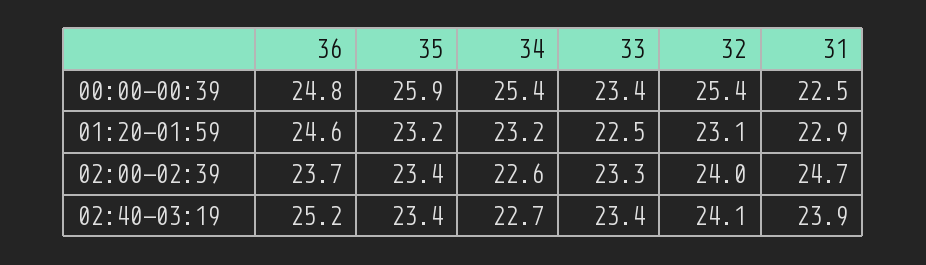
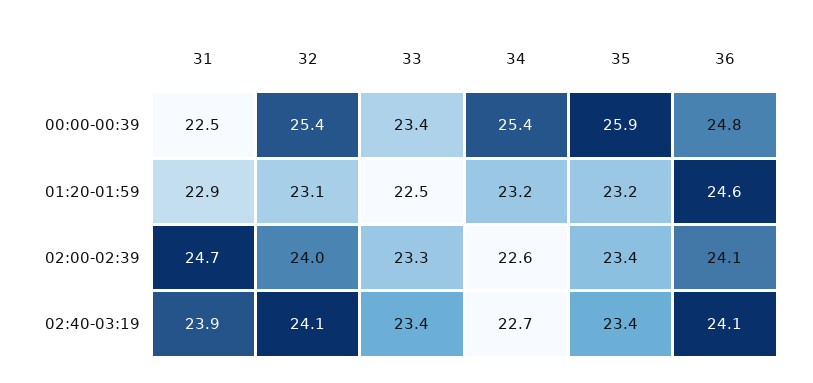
36, 02:00-02:39: 23.7 -> 24.1
36, 02:40-03:19: 25.2 -> 24.1

